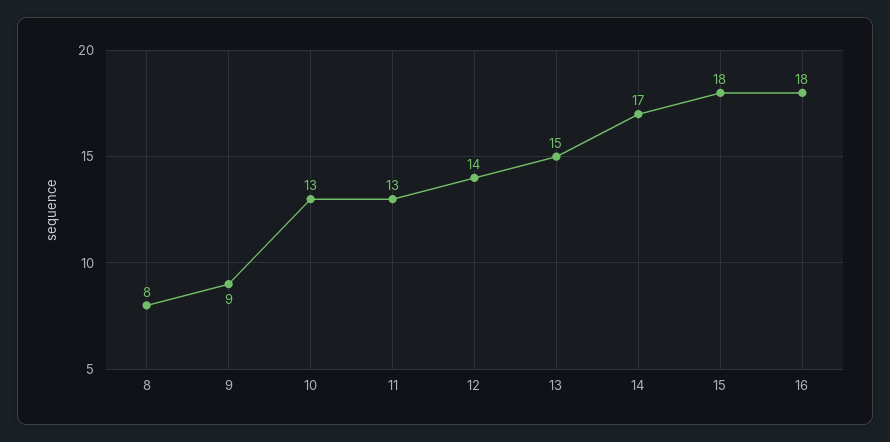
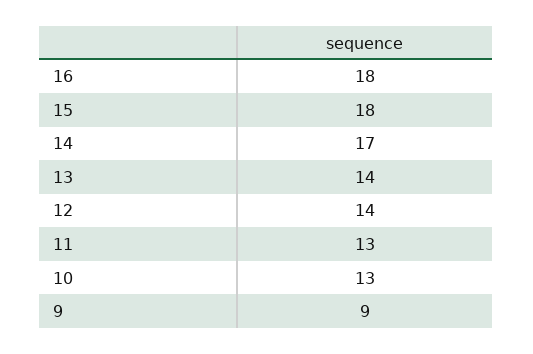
8: 8 -> none
13: 15 -> 14

